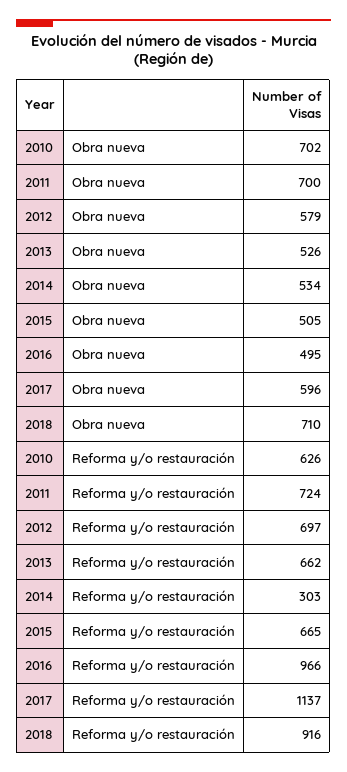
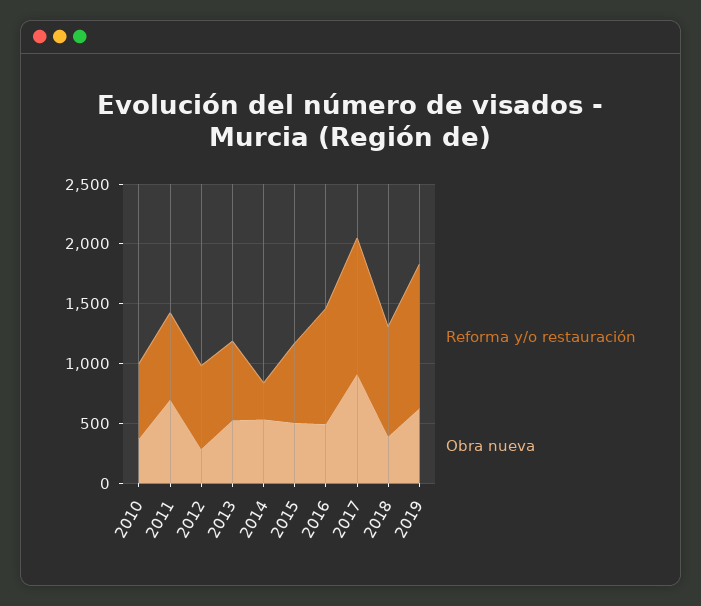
Obra nueva, 2010: 702 -> 400
Obra nueva, 2012: 579 -> 300
Obra nueva, 2017: 596 -> 900
Obra nueva, 2018: 710 -> 400
Reforma y/o restauración, 2019: none -> 1200
Obra nueva, 2019: none -> 600

